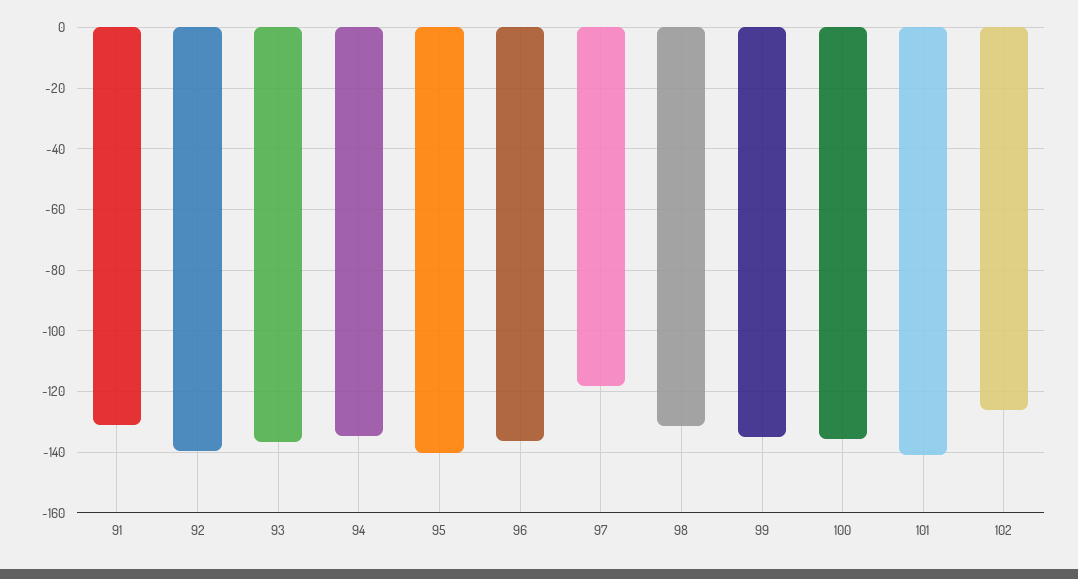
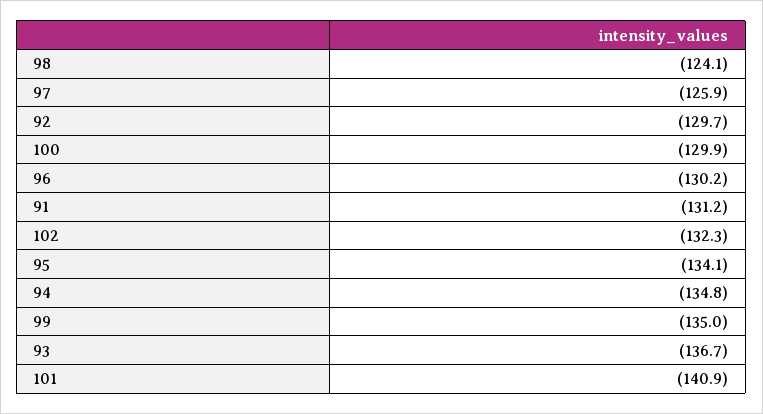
92: -140 -> -129.7
95: -140 -> -134.1
96: -136 -> -130.2
97: -118 -> -125.9
98: -132 -> -124.1
100: -136 -> -129.9
102: -126 -> -132.3

